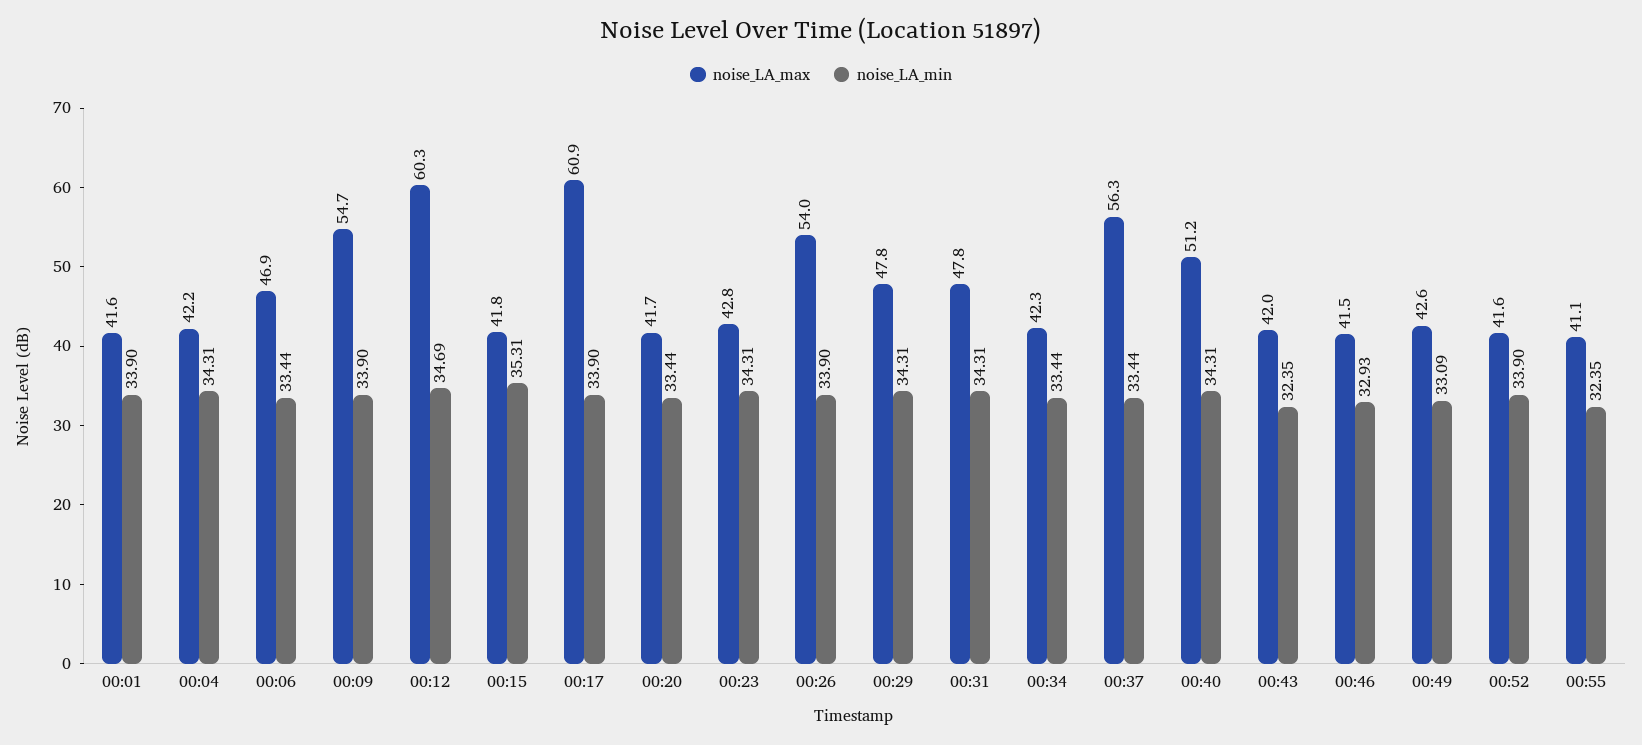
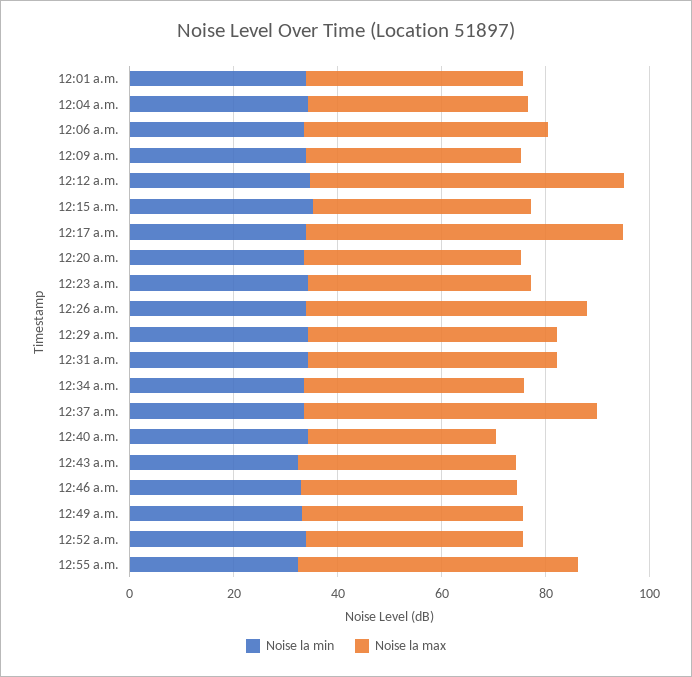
noise_LA_max, 00:09: 54.7 -> 40
noise_LA_max, 00:40: 51.2 -> 35
noise_LA_max, 00:55: 41.1 -> 55

